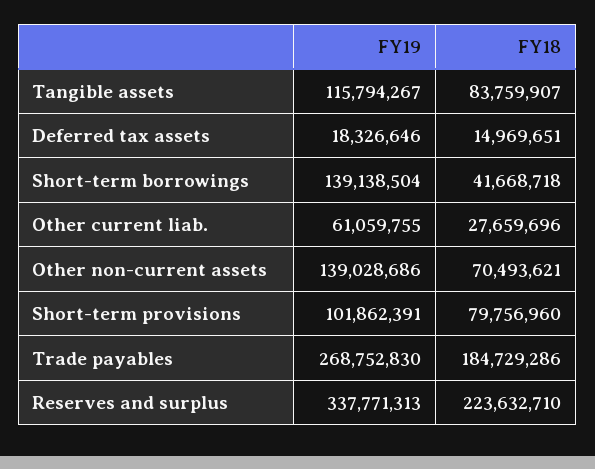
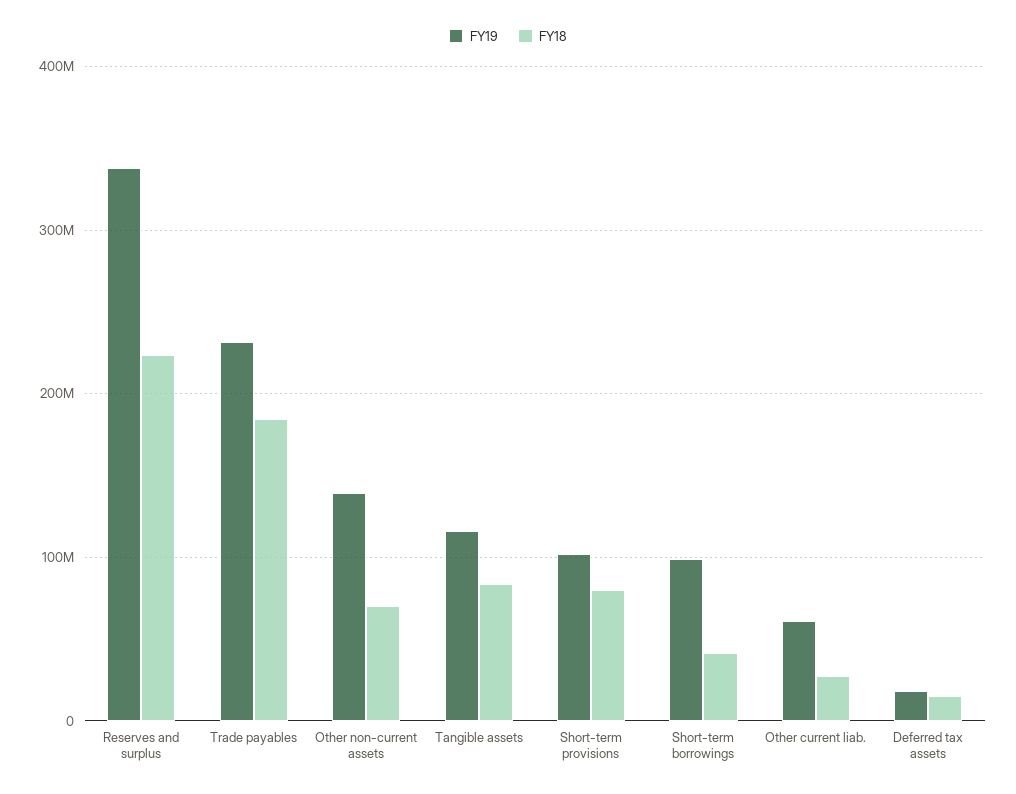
FY19, Short-term borrowings: 139138504 -> 100000000
FY19, Trade payables: 268752830 -> 230000000

